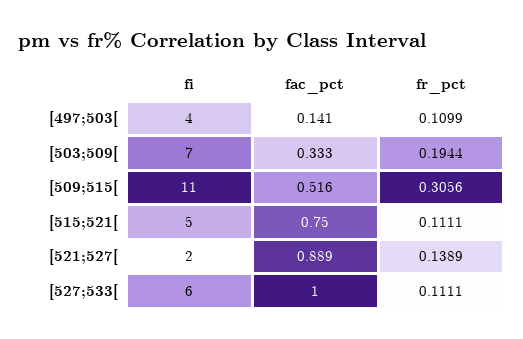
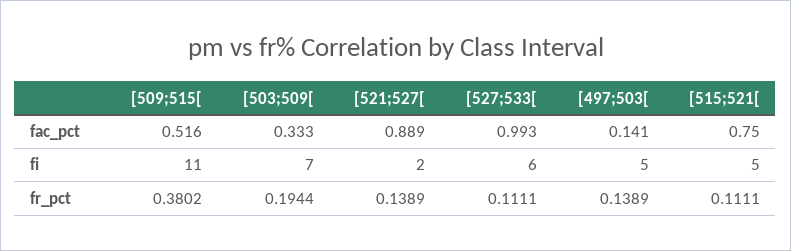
fi, [497;503[: 4 -> 5
fr_pct, [497;503[: 0.1099 -> 0.1389
fr_pct, [509;515[: 0.3056 -> 0.3802
fac_pct, [527;533[: 1 -> 0.993

